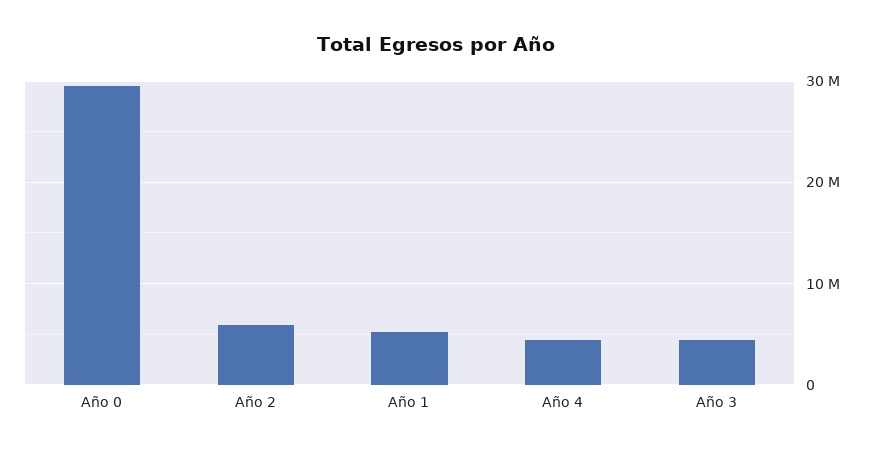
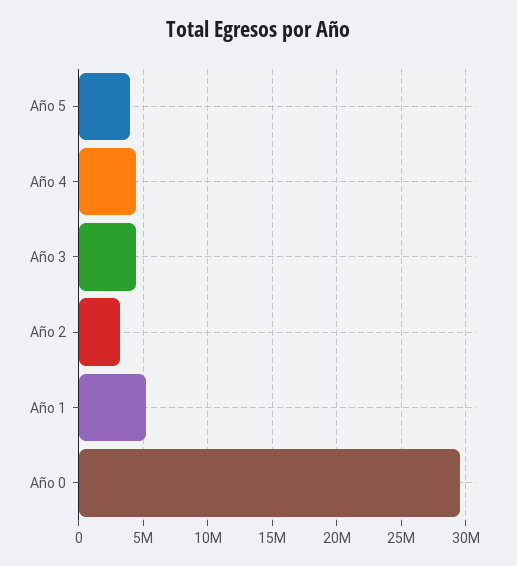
Año 2: 6000000 -> 3000000
Año 5: none -> 4000000

